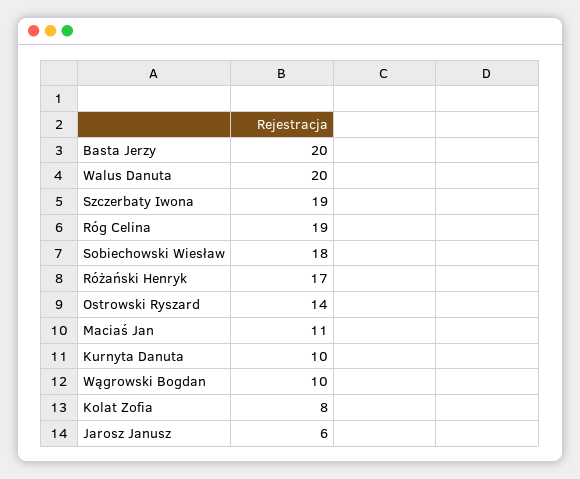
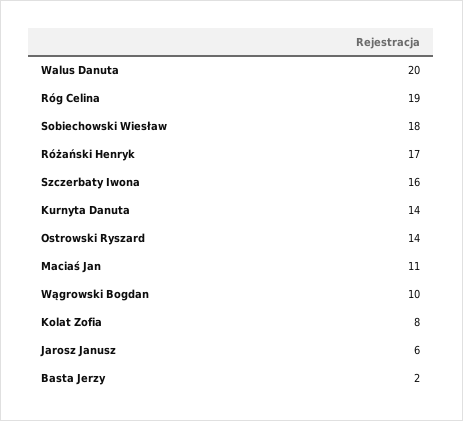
Basta Jerzy: 20 -> 2
Szczerbaty Iwona: 19 -> 16
Kurnyta Danuta: 10 -> 14

